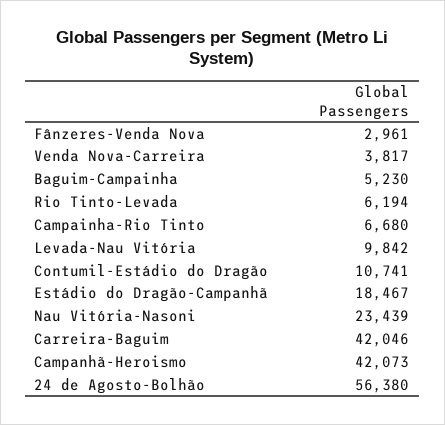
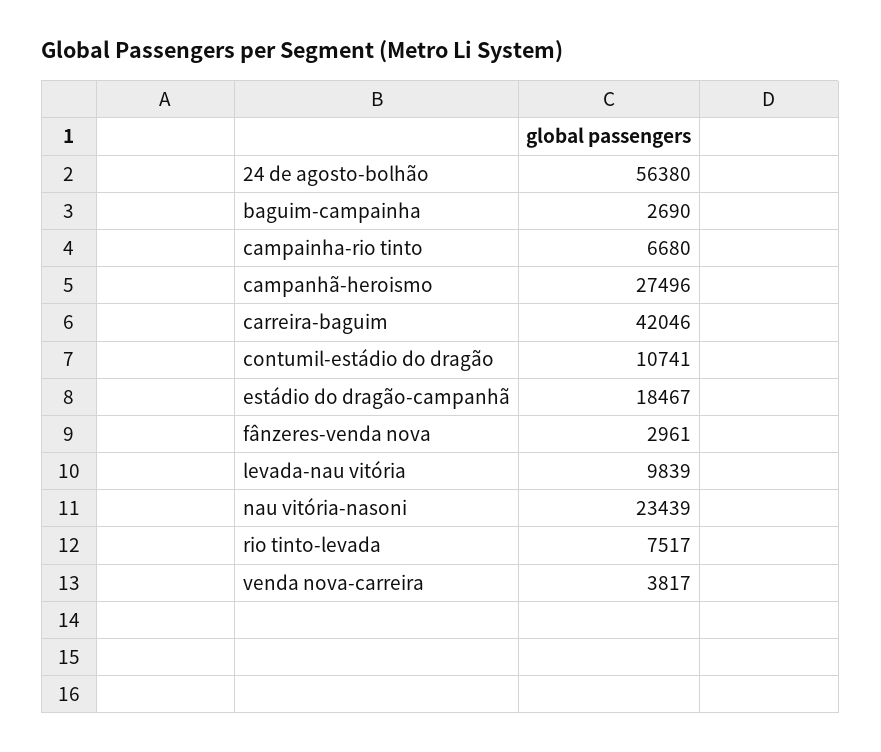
Baguim-Campainha: 5230 -> 2690
Rio Tinto-Levada: 6194 -> 7517
Levada-Nau Vitória: 9842 -> 9839
Campanhã-Heroismo: 42073 -> 27496

